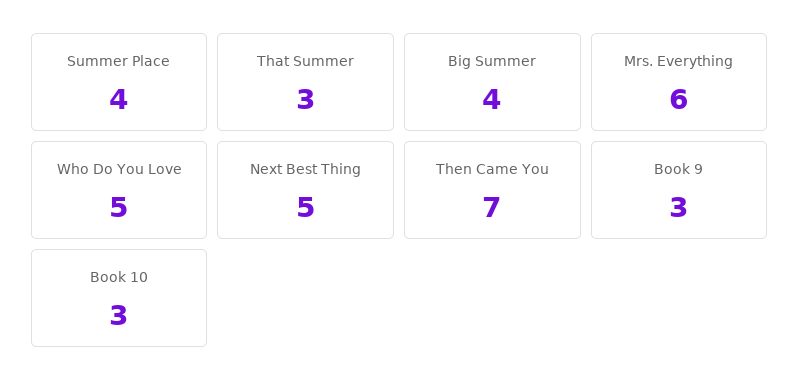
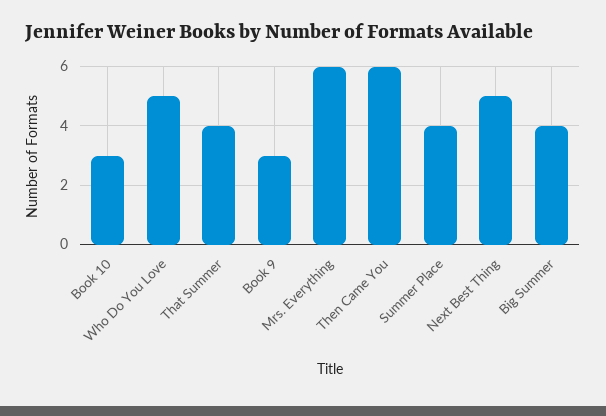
That Summer: 3 -> 4
Then Came You: 7 -> 6

